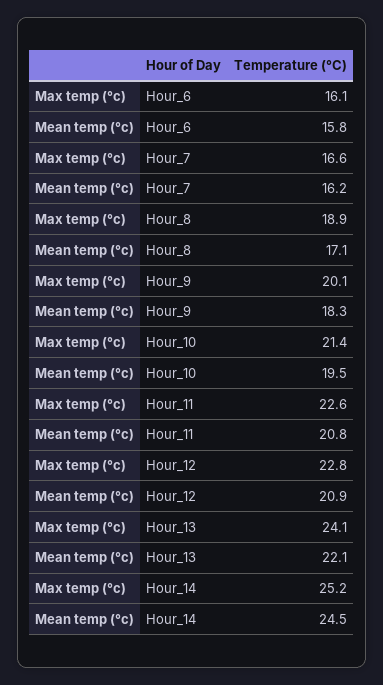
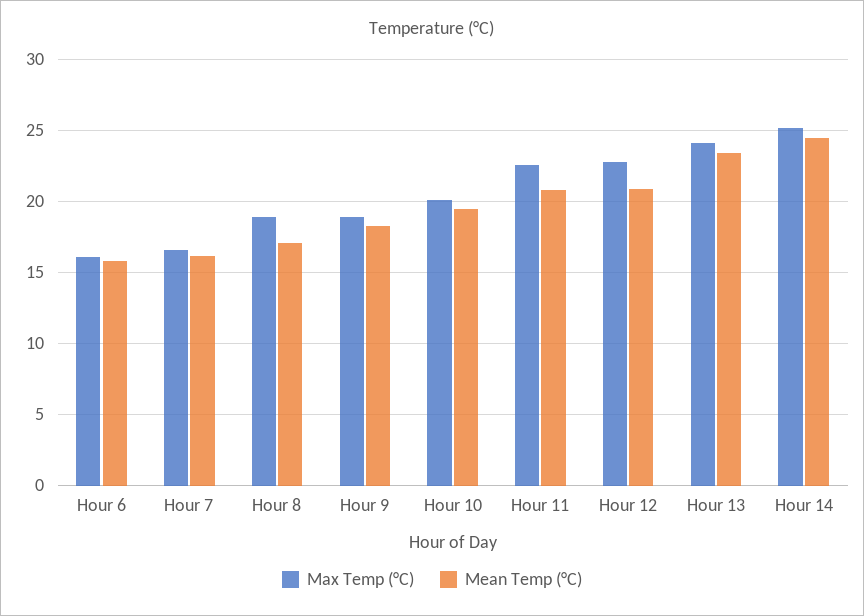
Max temp (°c), Hour_9: 20.1 -> 19
Max temp (°c), Hour_10: 21.4 -> 20
Mean temp (°c), Hour_13: 22.1 -> 23.5

